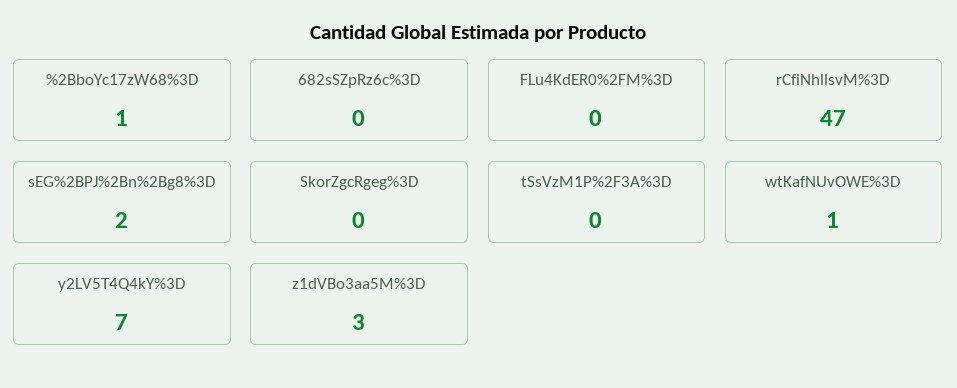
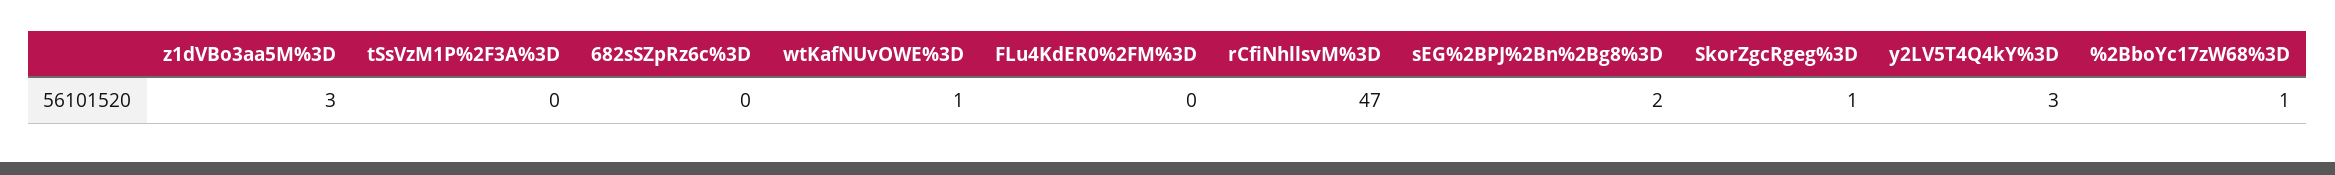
SkorZgcRgeg%3D: 0 -> 1
y2LV5T4Q4kY%3D: 7 -> 3

